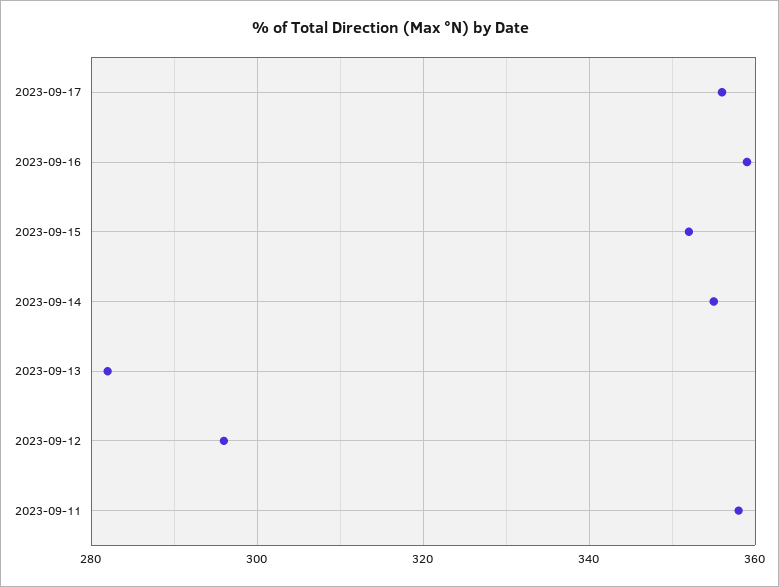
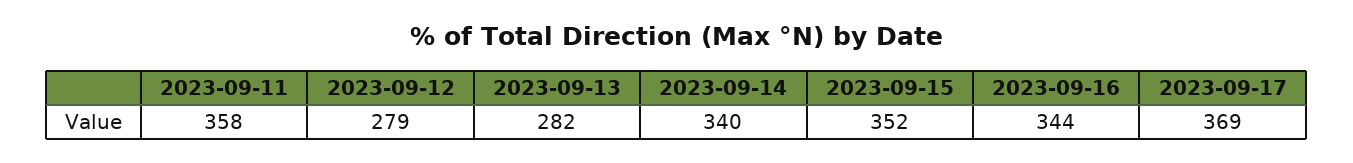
2023-09-17: 355 -> 369
2023-09-16: 360 -> 344
2023-09-14: 355 -> 340
2023-09-12: 295 -> 279

